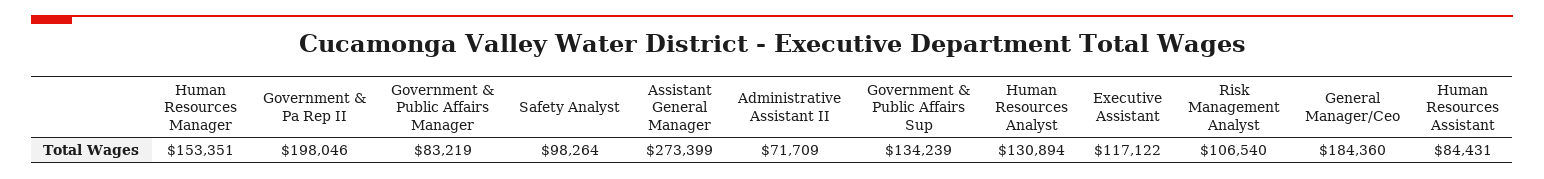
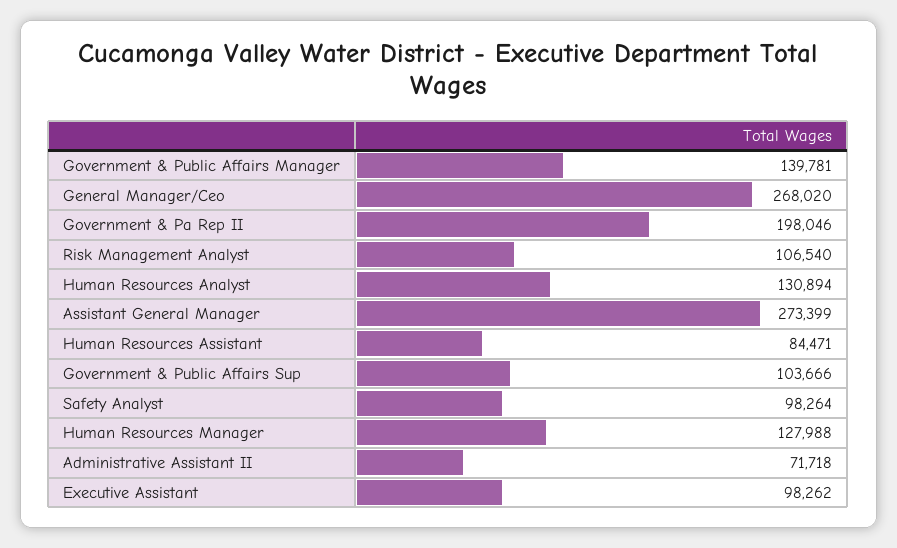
Human Resources Manager: 153351 -> 127988
Government & Public Affairs Manager: 83219 -> 139781
Administrative Assistant II: 71709 -> 71718
Government & Public Affairs Sup: 134239 -> 103666
Executive Assistant: 117122 -> 98262
General Manager/Ceo: 184360 -> 268020
Human Resources Assistant: 84431 -> 84471

